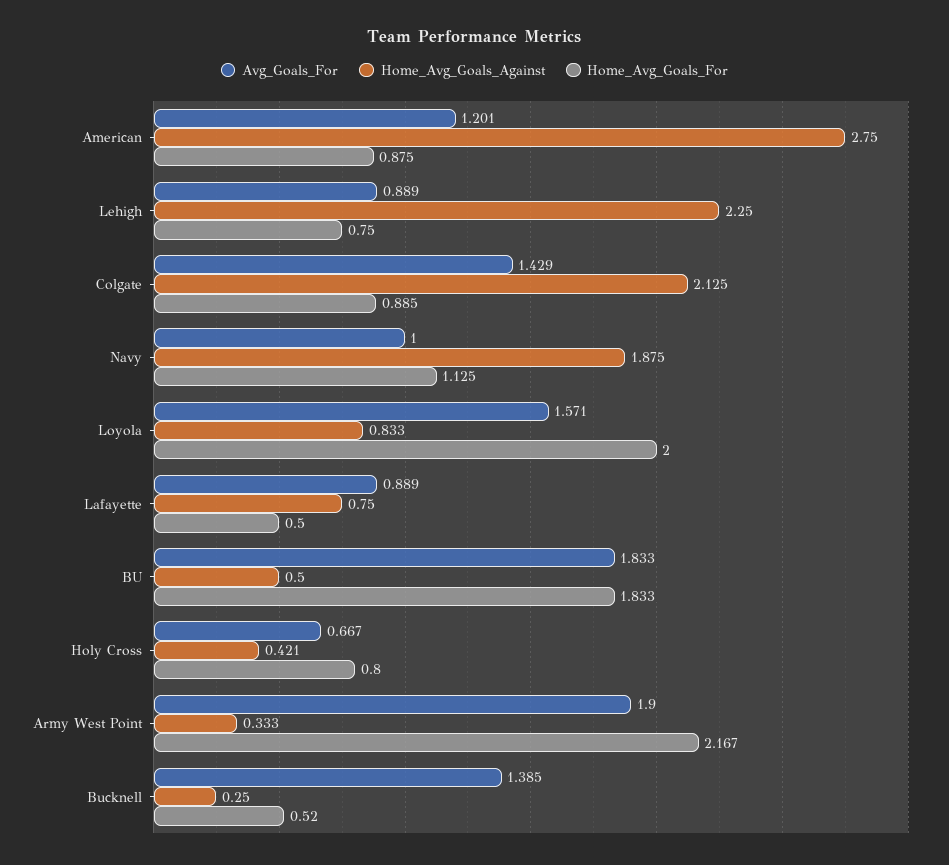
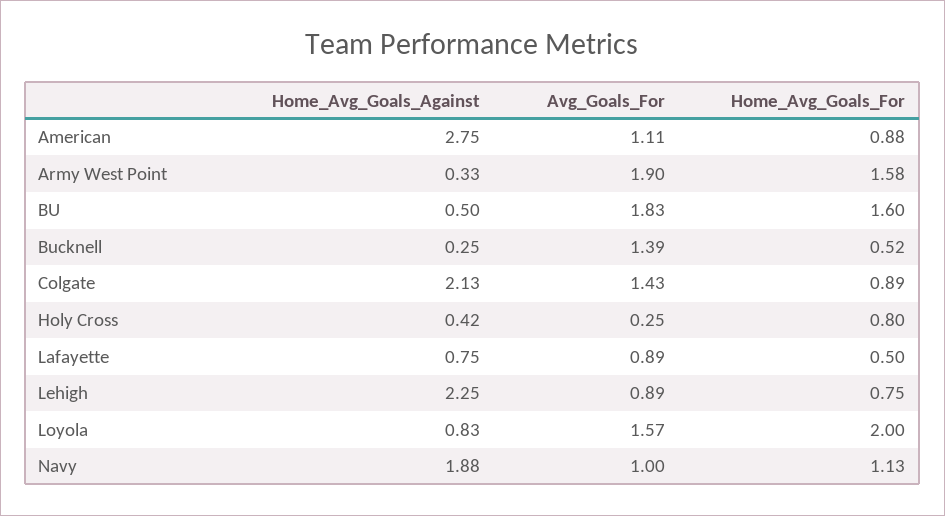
Avg_Goals_For, American: 1.201 -> 1.11
Home_Avg_Goals_For, BU: 1.833 -> 1.6
Avg_Goals_For, Holy Cross: 0.667 -> 0.25
Home_Avg_Goals_For, Army West Point: 2.167 -> 1.58

